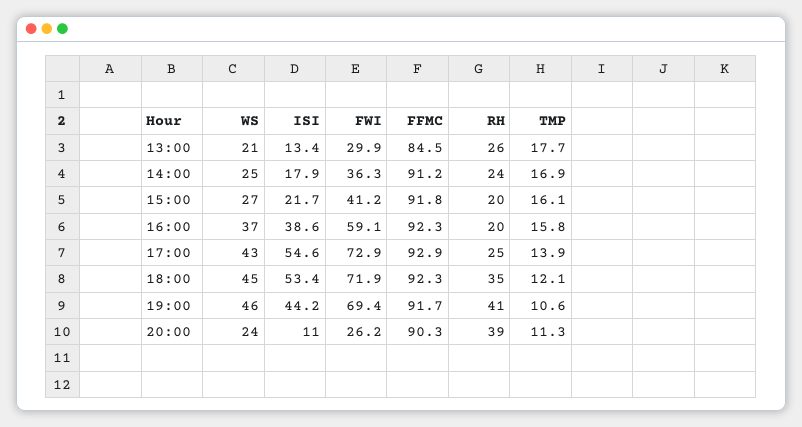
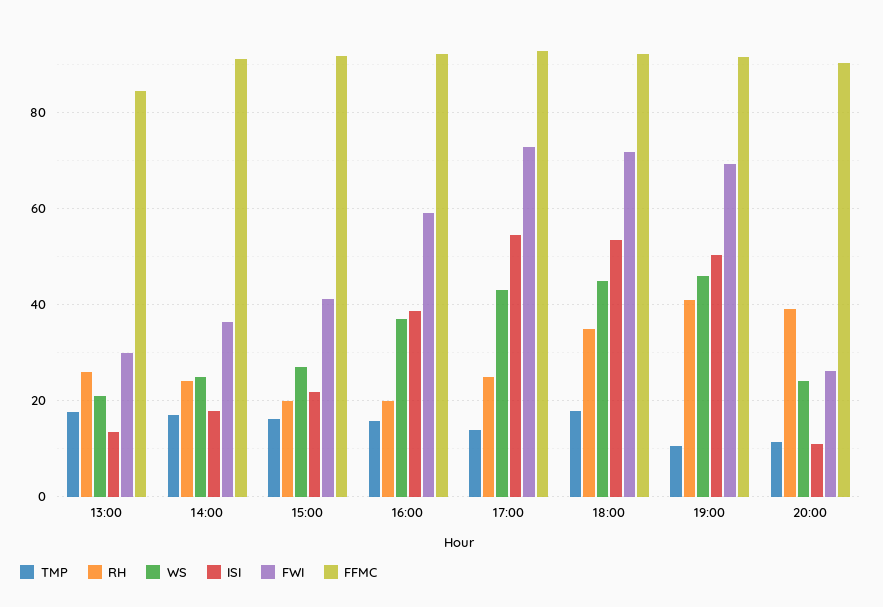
TMP, 18:00: 12.1 -> 18
ISI, 19:00: 44.2 -> 50

